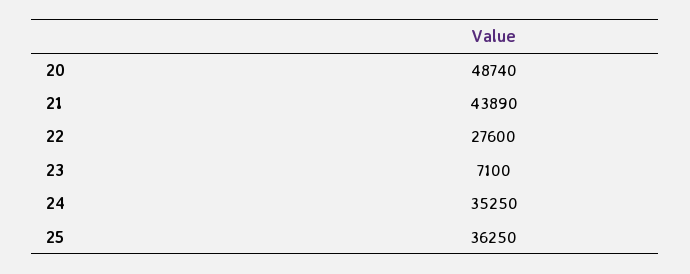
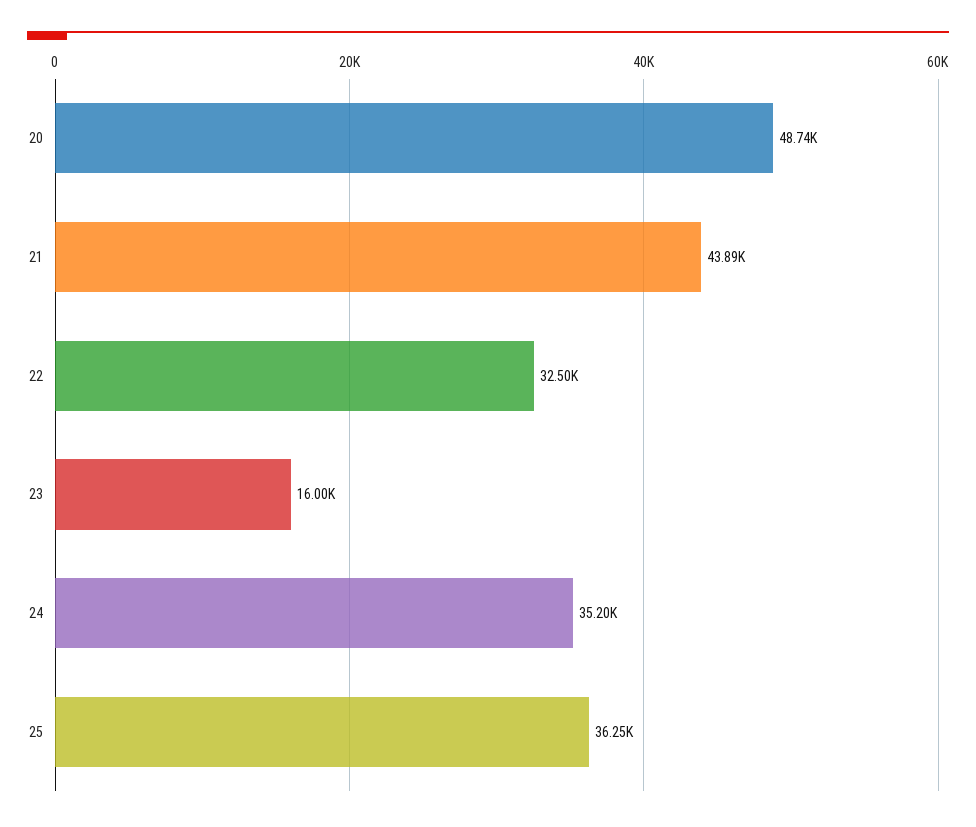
22: 27600 -> 32500
23: 7100 -> 16000
24: 35250 -> 35200

